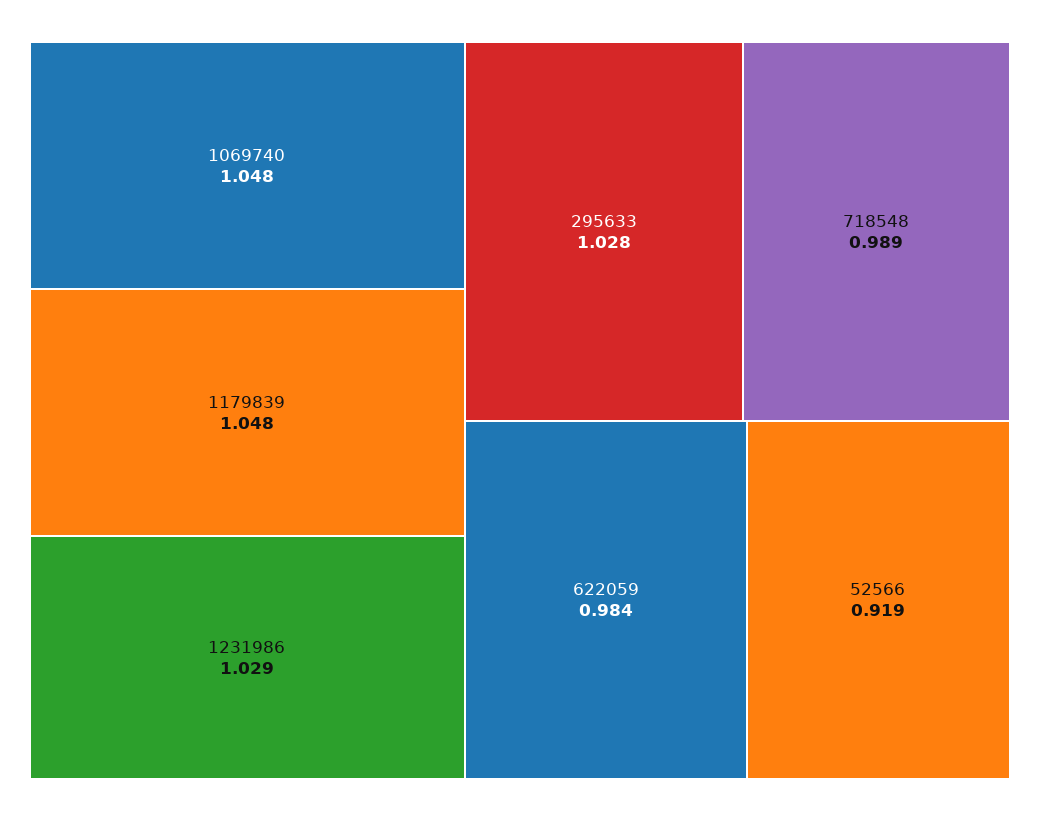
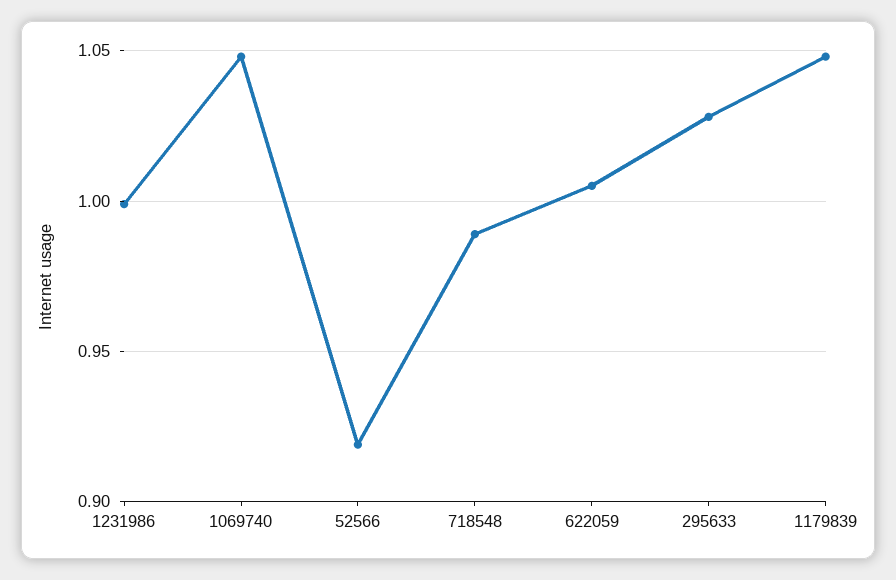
1231986: 1.029 -> 1
622059: 0.984 -> 1.005

